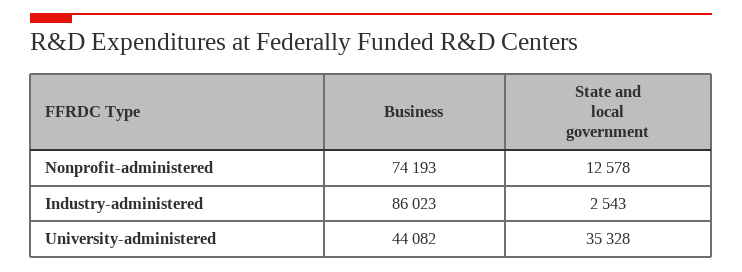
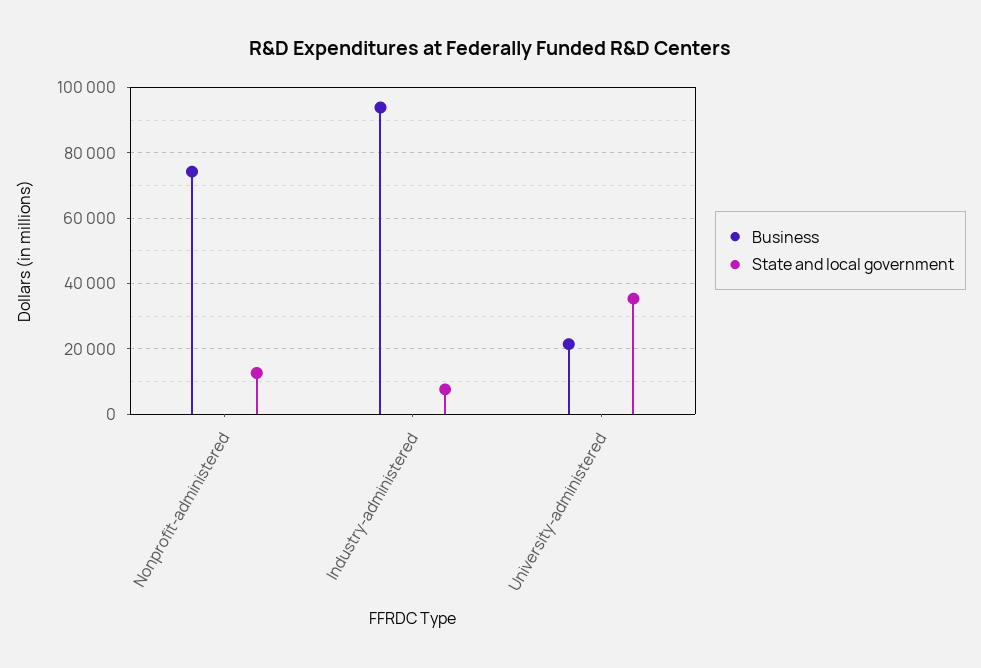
Business, Industry-administered: 86023 -> 94000
State and local government, Industry-administered: 2543 -> 8000
Business, University-administered: 44082 -> 22000

